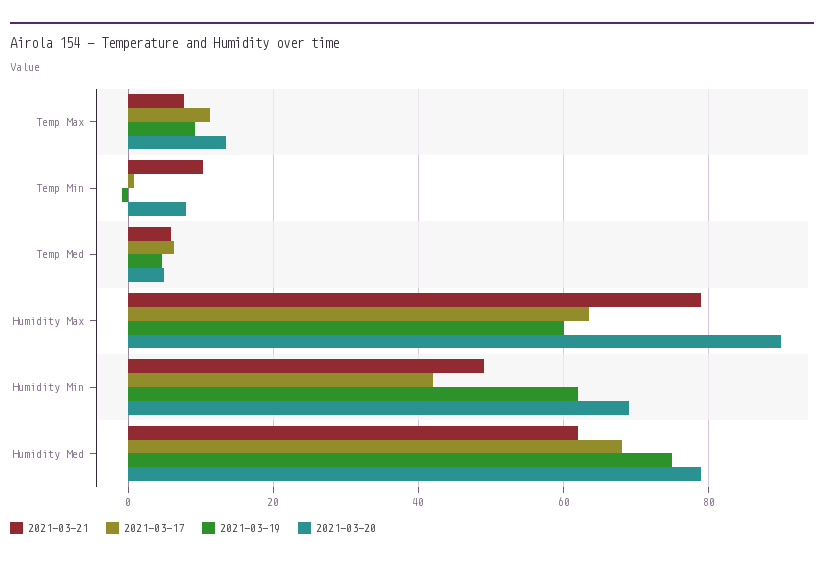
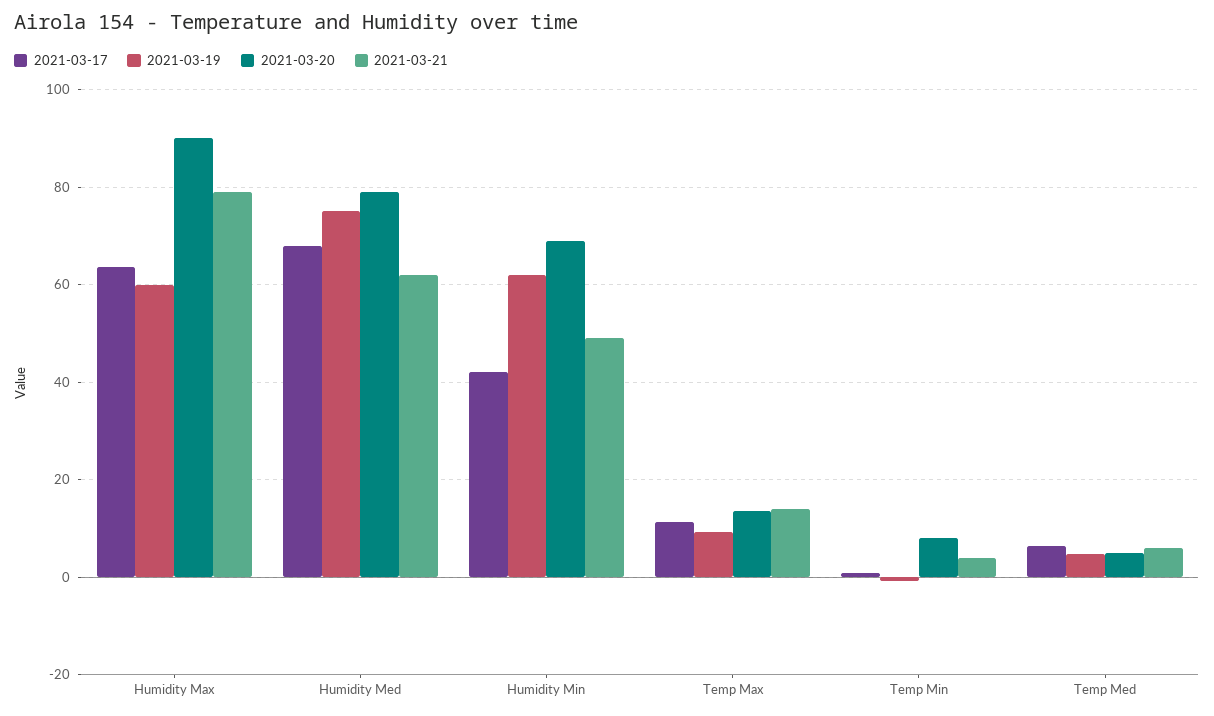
2021-03-21, Temp Max: 8 -> 14
2021-03-21, Temp Min: 10 -> 4

